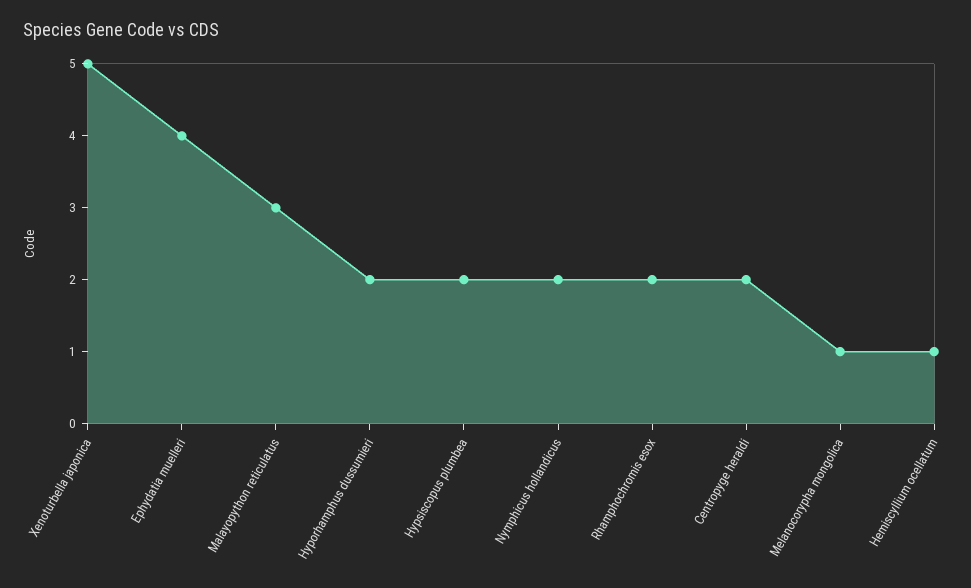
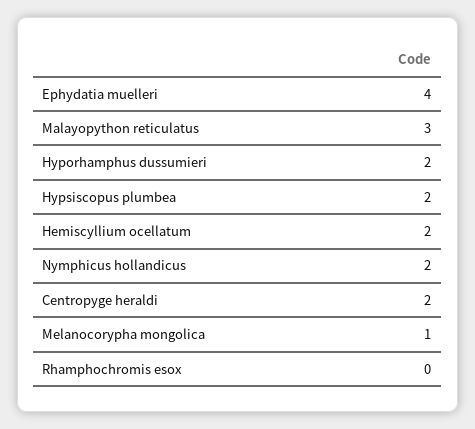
Xenoturbella japonica: 5 -> none
Rhamphochromis esox: 2 -> 0
Hemiscyllium ocellatum: 1 -> 2

